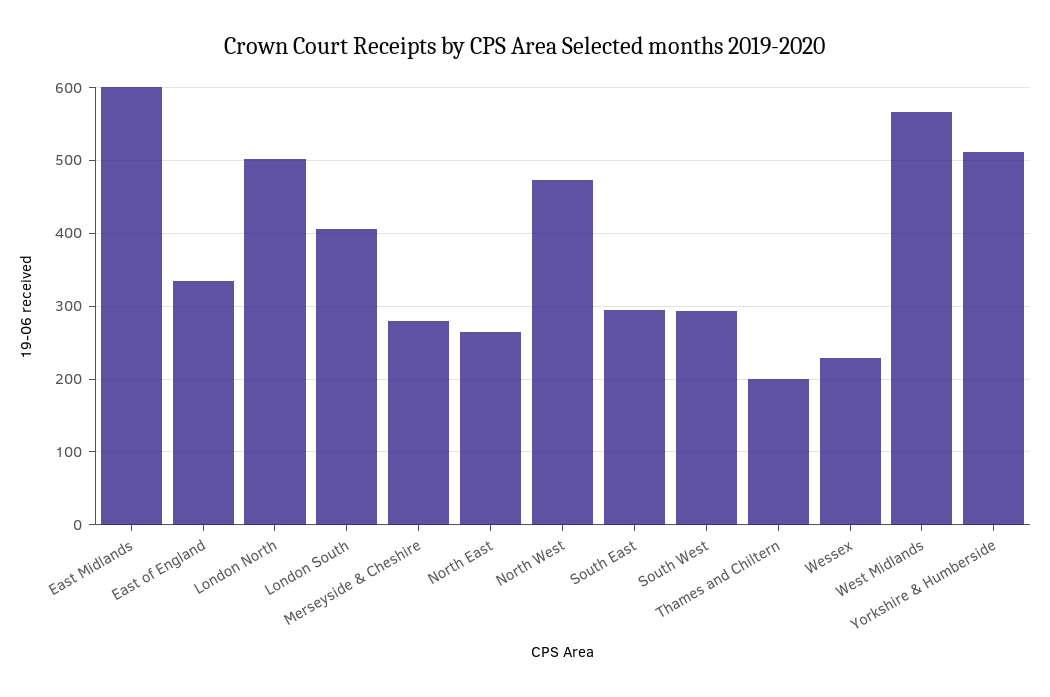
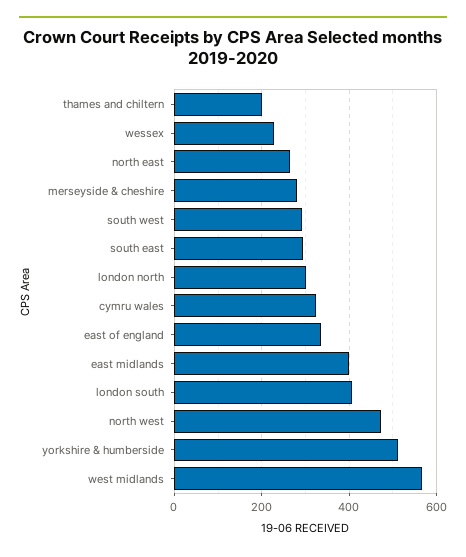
East Midlands: 600 -> 400
London North: 500 -> 300
cymru wales: none -> 320

